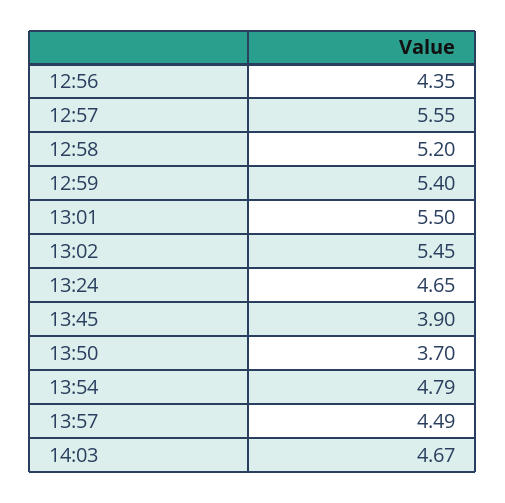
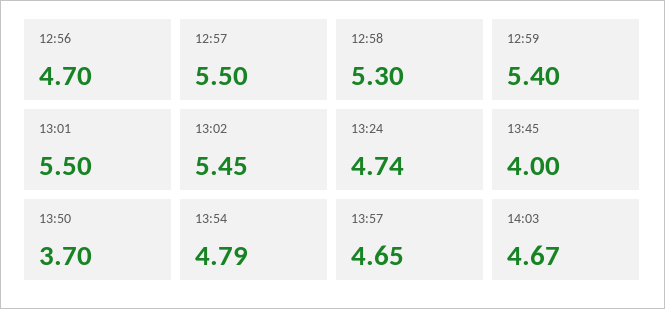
12:56: 4.35 -> 4.7
12:57: 5.55 -> 5.5
12:58: 5.2 -> 5.3
13:24: 4.65 -> 4.74
13:45: 3.9 -> 4
13:57: 4.49 -> 4.65

